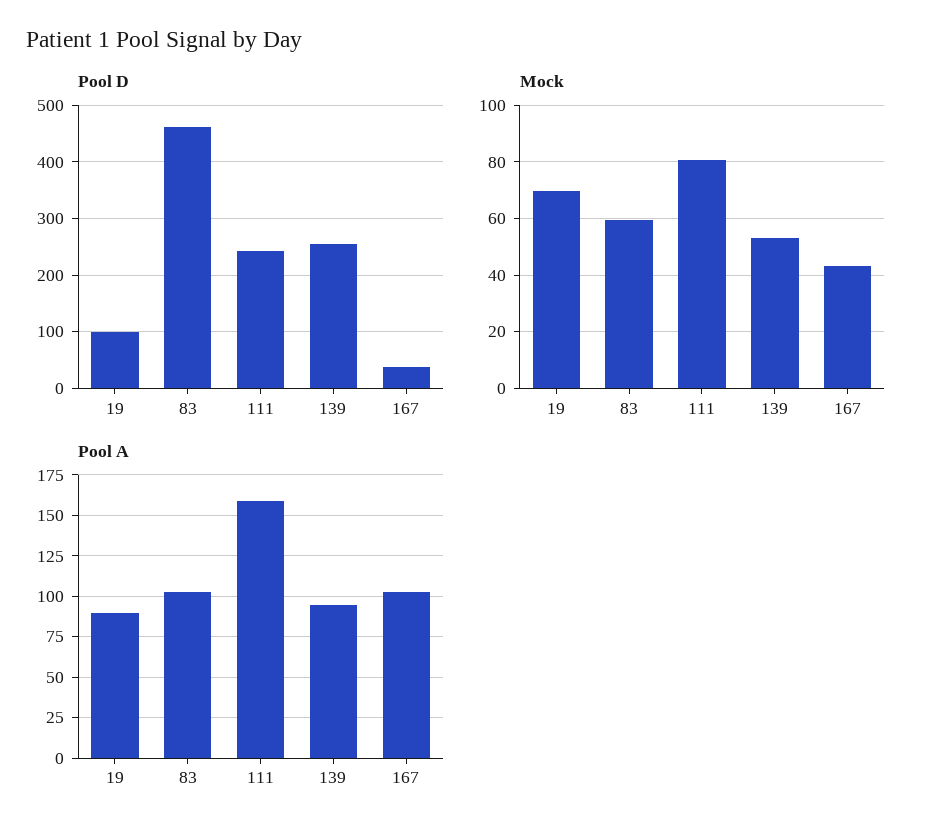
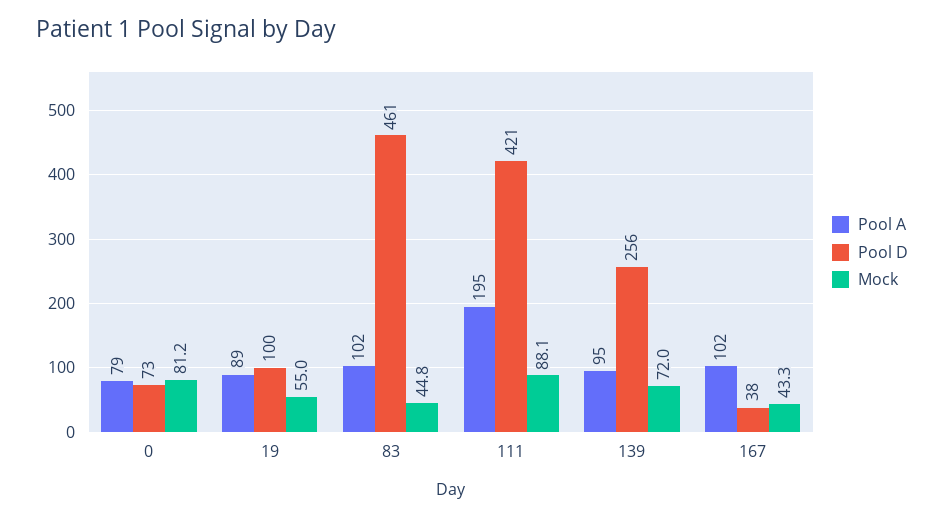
Pool D, 111: 240 -> 421
Mock, 19: 70 -> 55
Mock, 83: 60 -> 44.8
Mock, 111: 80 -> 88.1
Mock, 139: 52.5 -> 72
Pool A, 111: 160 -> 195
Pool A, 0: none -> 79
Pool D, 0: none -> 73
Mock, 0: none -> 81.2

